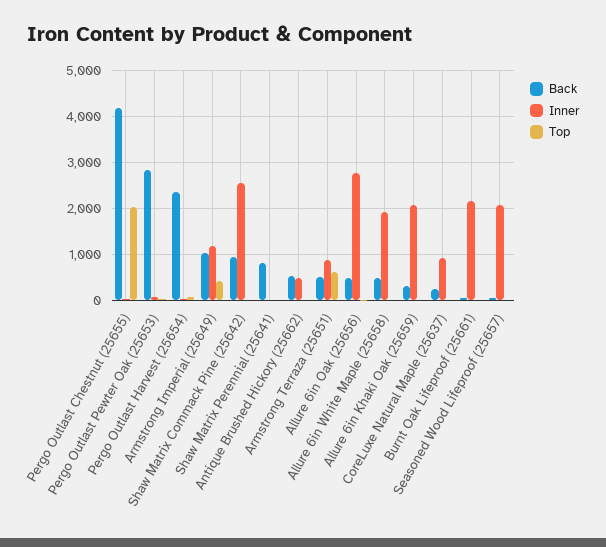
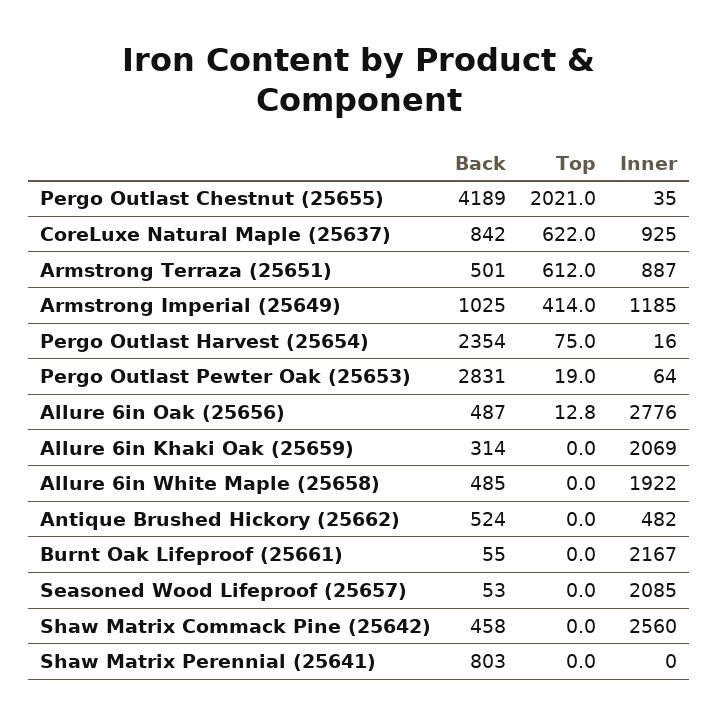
Back, Shaw Matrix Commack Pine (25642): 1000 -> 458
Back, CoreLuxe Natural Maple (25637): 200 -> 842
Top, CoreLuxe Natural Maple (25637): 0 -> 622

